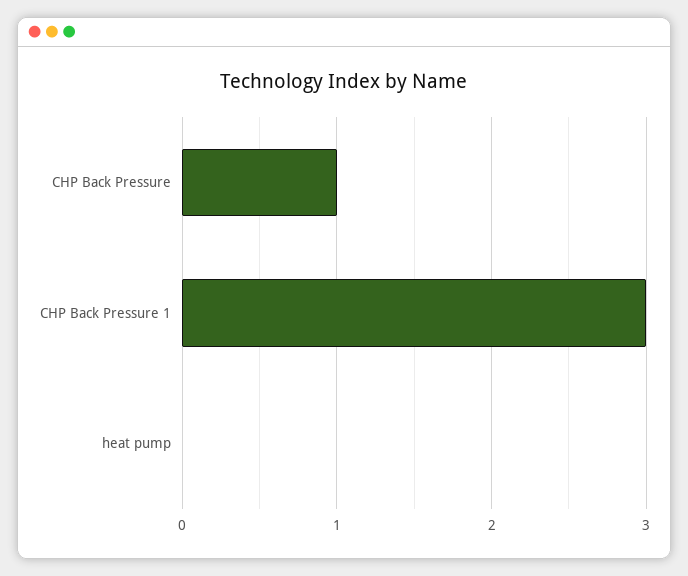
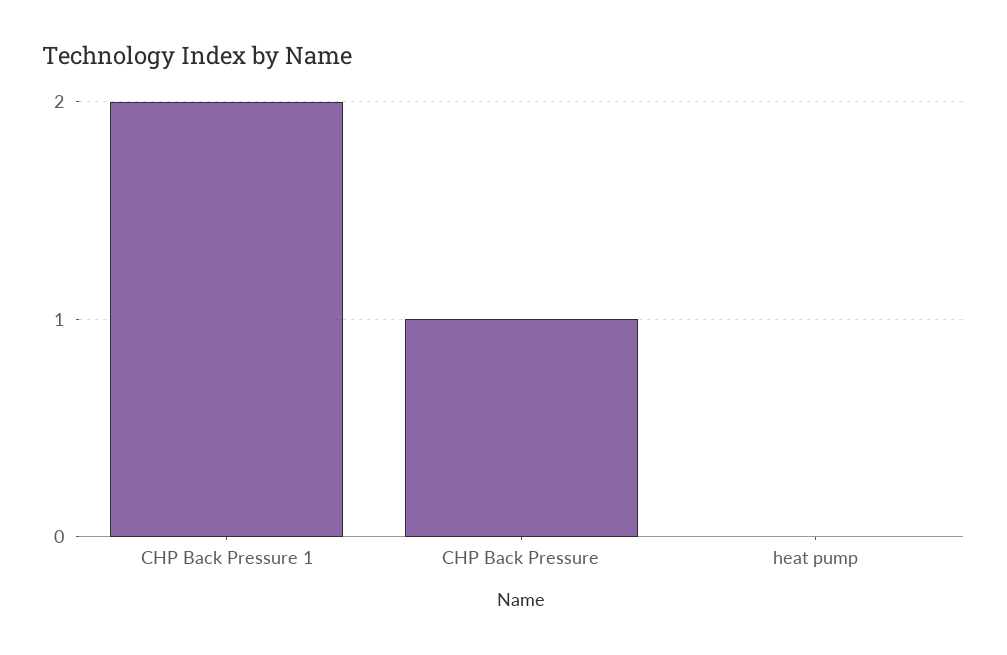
CHP Back Pressure 1: 3 -> 2

